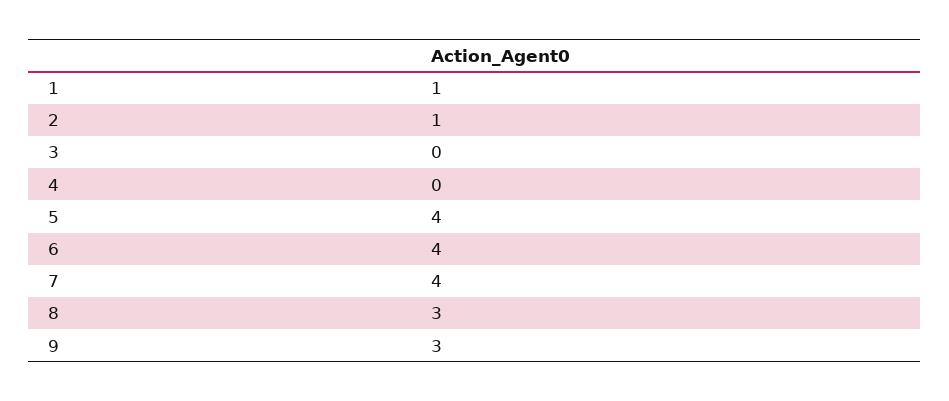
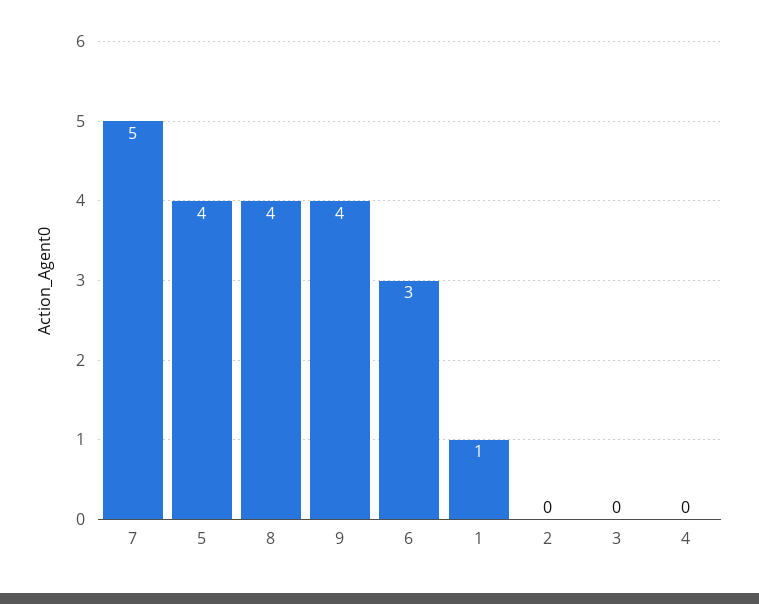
2: 1 -> 0
6: 4 -> 3
7: 4 -> 5
8: 3 -> 4
9: 3 -> 4

